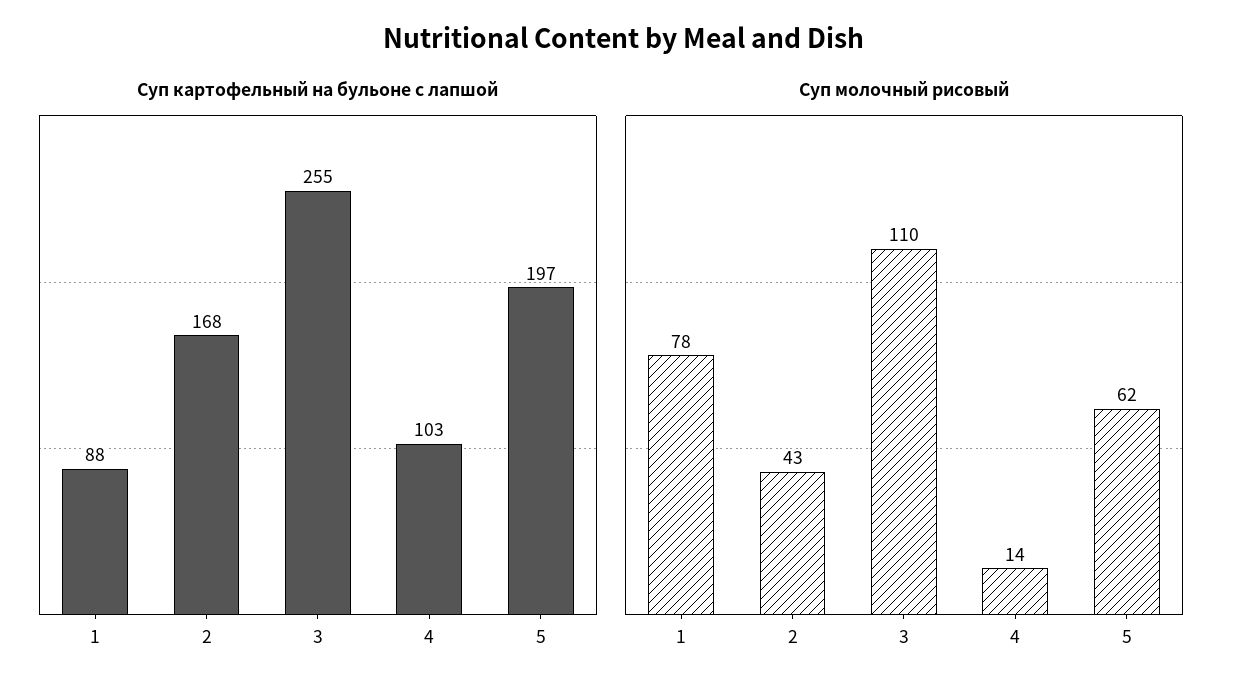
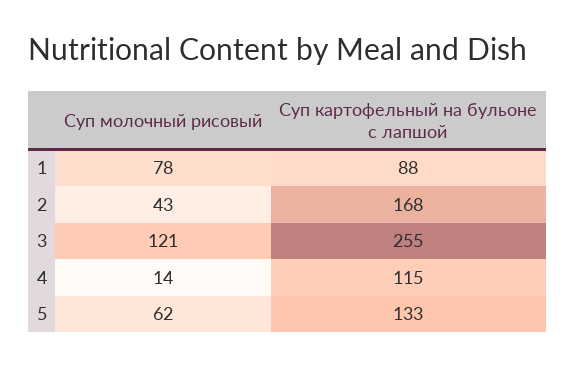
Суп картофельный на бульоне с лапшой, 4: 103 -> 115
Суп картофельный на бульоне с лапшой, 5: 197 -> 133
Суп молочный рисовый, 3: 110 -> 121

